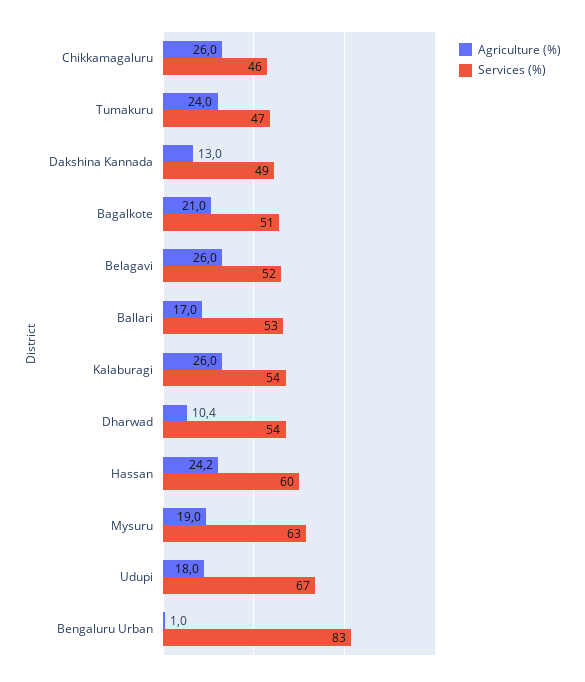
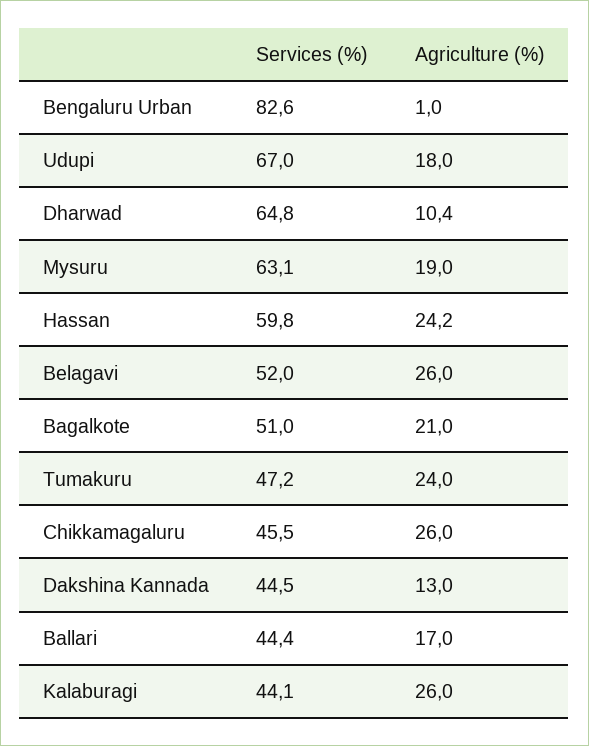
Services (%), Dakshina Kannada: 49 -> 44.5
Services (%), Ballari: 53 -> 44.4
Services (%), Kalaburagi: 54 -> 44.1
Services (%), Dharwad: 54 -> 64.8

